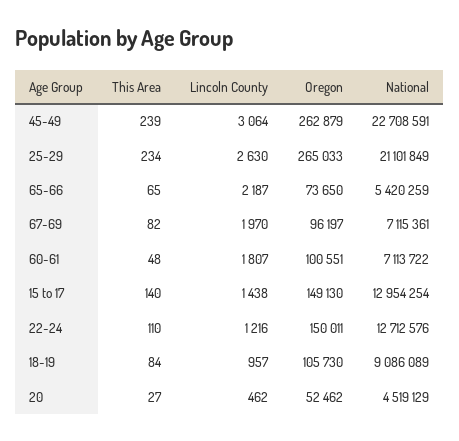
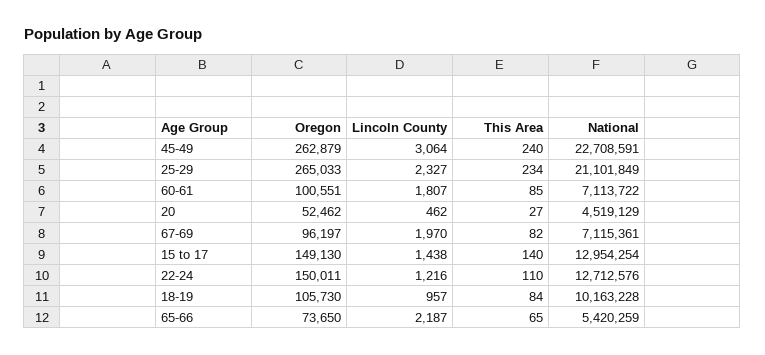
This Area, 45-49: 239 -> 240
Lincoln County, 25-29: 2630 -> 2327
This Area, 60-61: 48 -> 85
National, 18-19: 9086089 -> 10163228

